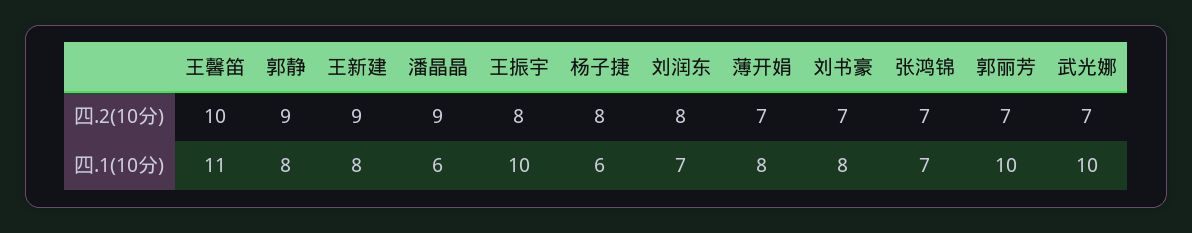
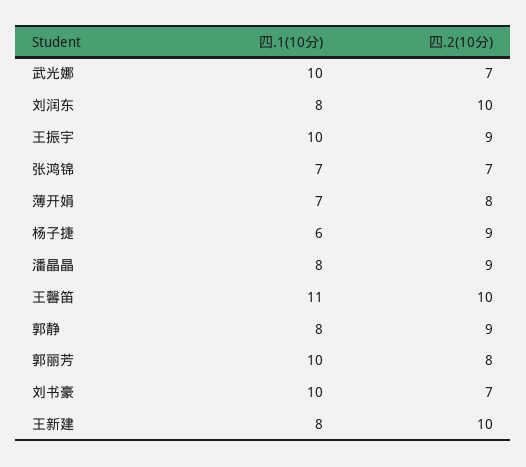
王新建, 四.2(10分): 9 -> 10
王振宇, 四.2(10分): 8 -> 9
杨子捷, 四.2(10分): 8 -> 9
刘润东, 四.2(10分): 8 -> 10
薄开娟, 四.2(10分): 7 -> 8
郭丽芳, 四.2(10分): 7 -> 8
潘晶晶, 四.1(10分): 6 -> 8
刘润东, 四.1(10分): 7 -> 8
薄开娟, 四.1(10分): 8 -> 7
刘书豪, 四.1(10分): 8 -> 10

